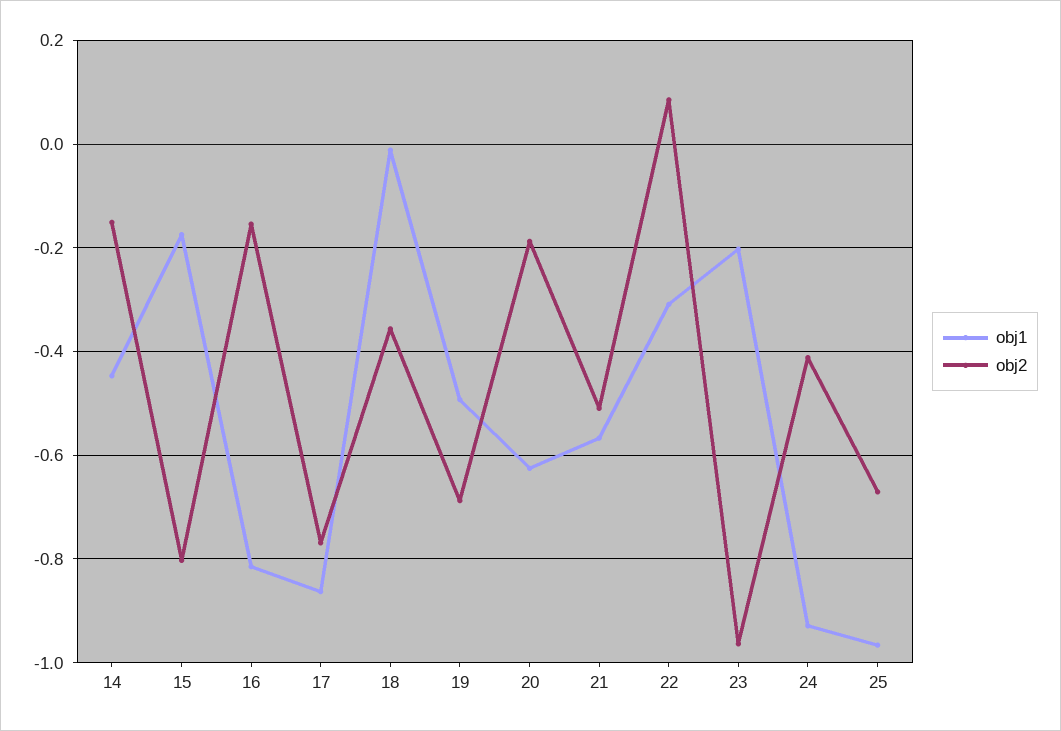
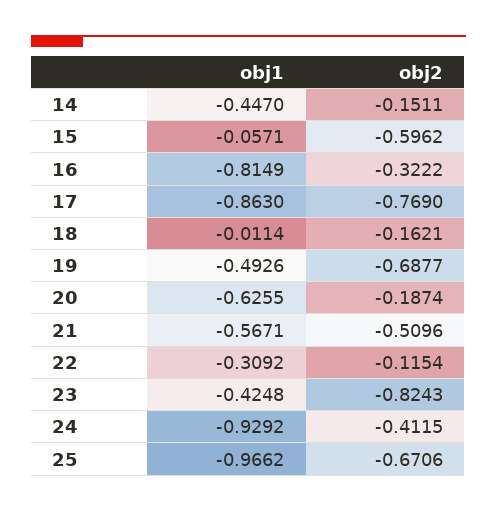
obj1, 15: -0.18 -> -0.0571
obj2, 15: -0.8 -> -0.5962
obj2, 16: -0.16 -> -0.3222
obj2, 18: -0.36 -> -0.1621
obj2, 22: 0.08 -> -0.1154
obj1, 23: -0.2 -> -0.4248
obj2, 23: -0.96 -> -0.8243

